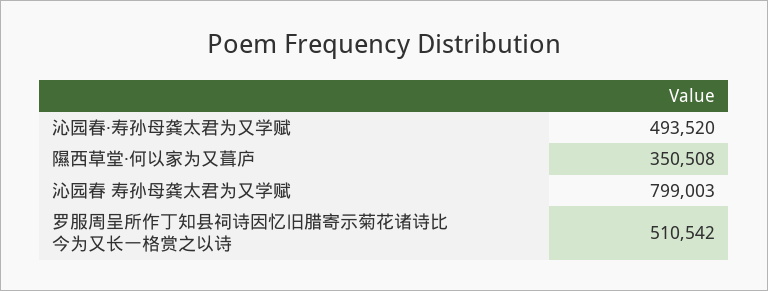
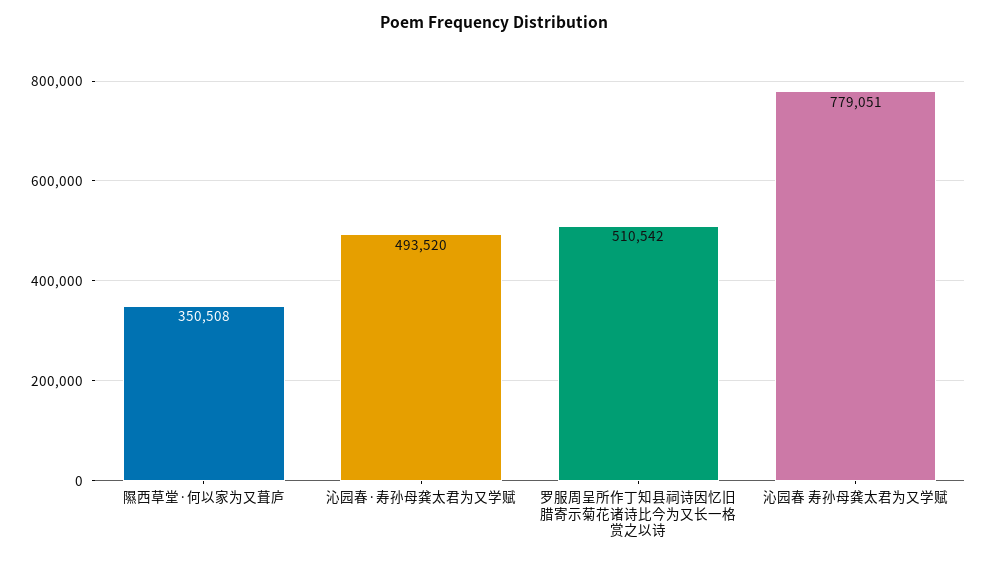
沁园春 寿孙母龚太君为又学赋: 799003 -> 779051

